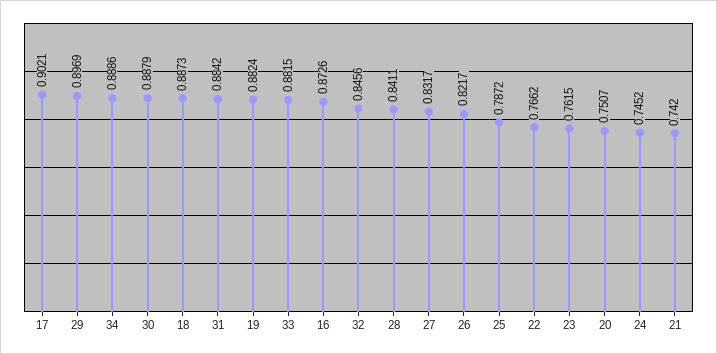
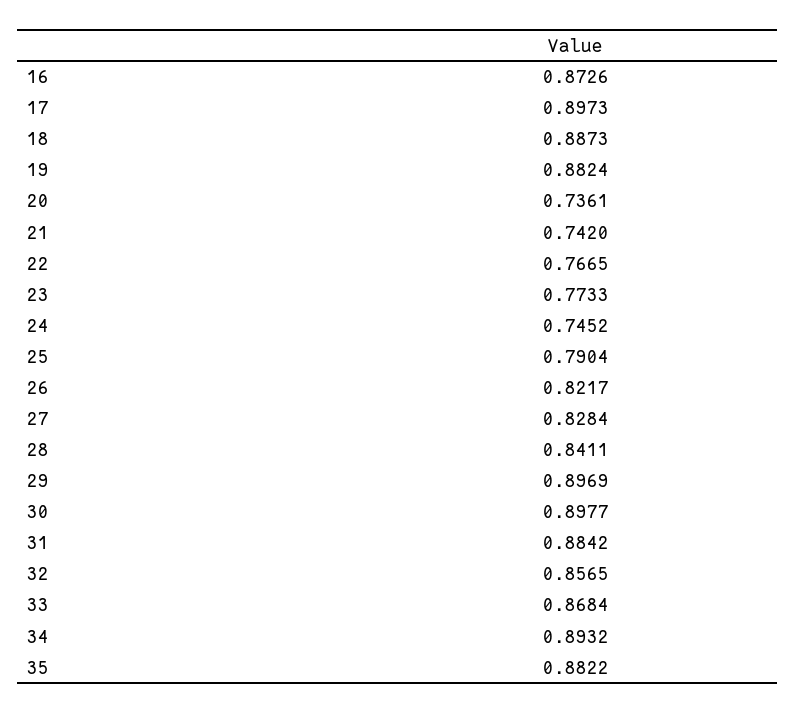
17: 0.9021 -> 0.8973
34: 0.8886 -> 0.8932
30: 0.8879 -> 0.8977
33: 0.8815 -> 0.8684
32: 0.8456 -> 0.8565
27: 0.8317 -> 0.8284
25: 0.7872 -> 0.7904
22: 0.7662 -> 0.7665
23: 0.7615 -> 0.7733
20: 0.7507 -> 0.7361
35: none -> 0.8822

